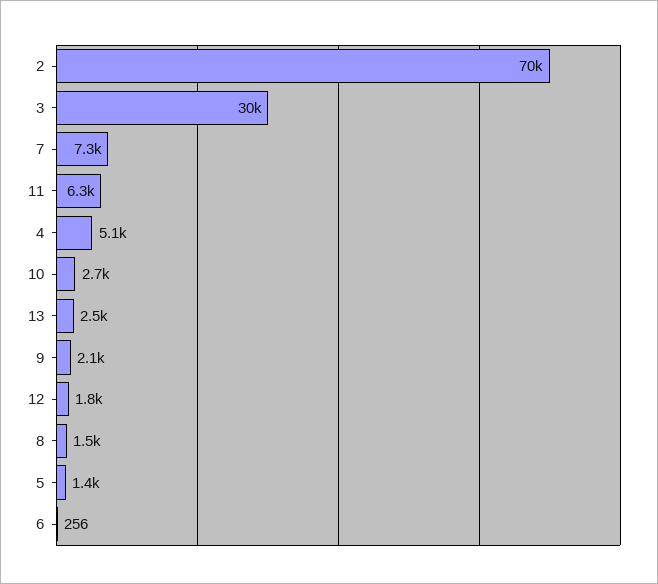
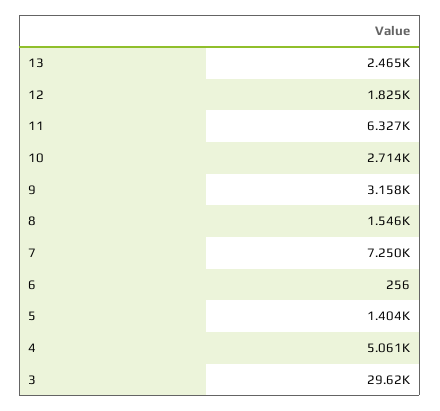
2: 70000 -> none
9: 2100 -> 3158

